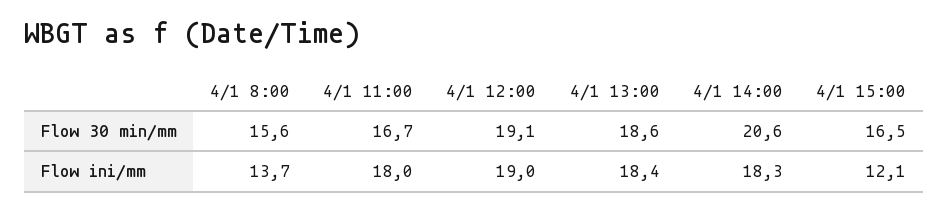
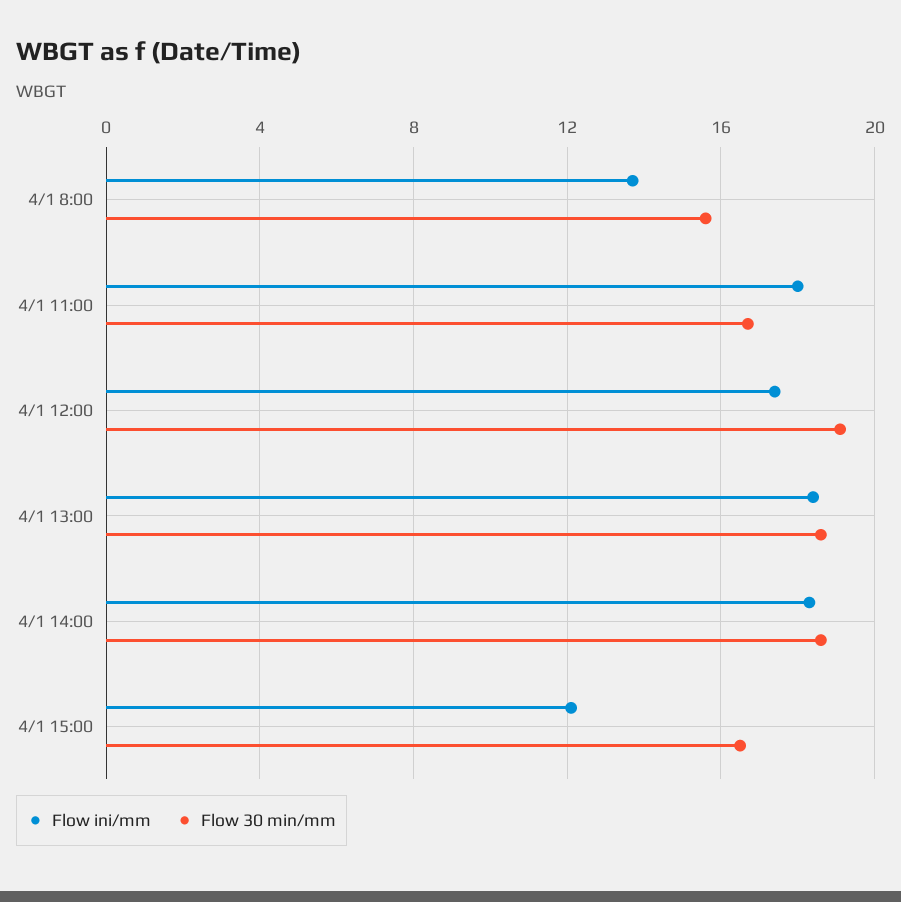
Flow 30 min/mm, 4/1 14:00: 20.6 -> 18.5
Flow ini/mm, 4/1 12:00: 19 -> 17.5

